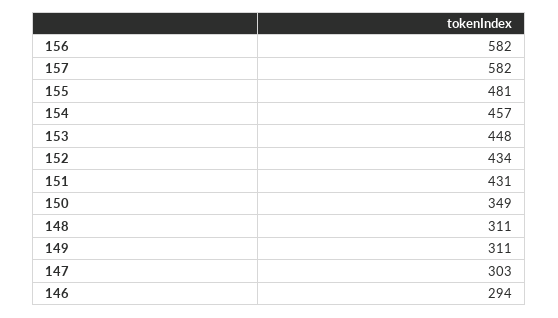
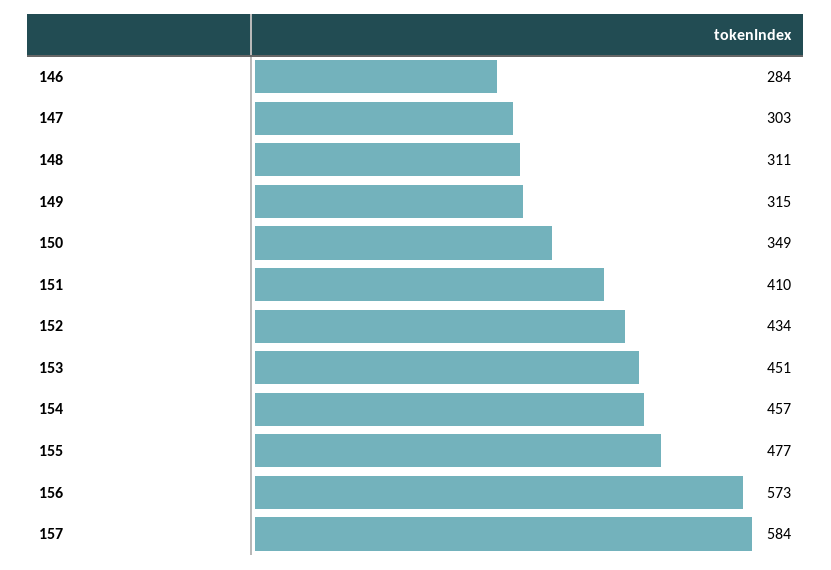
156: 582 -> 573
157: 582 -> 584
155: 481 -> 477
153: 448 -> 451
151: 431 -> 410
149: 311 -> 315
146: 294 -> 284

